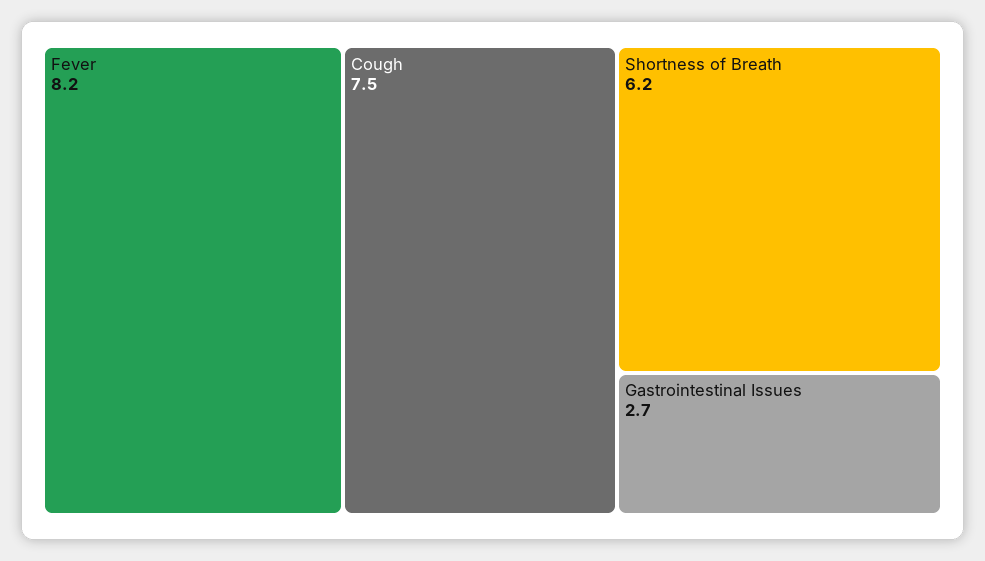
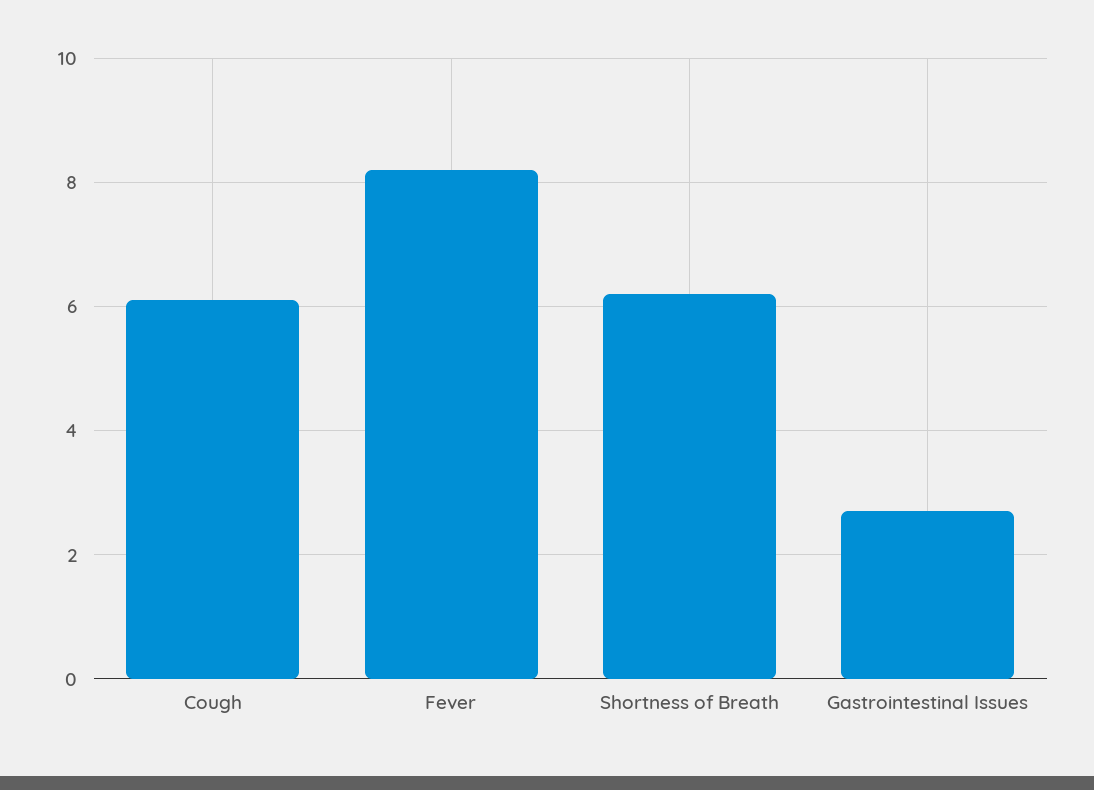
Cough: 7.5 -> 6

